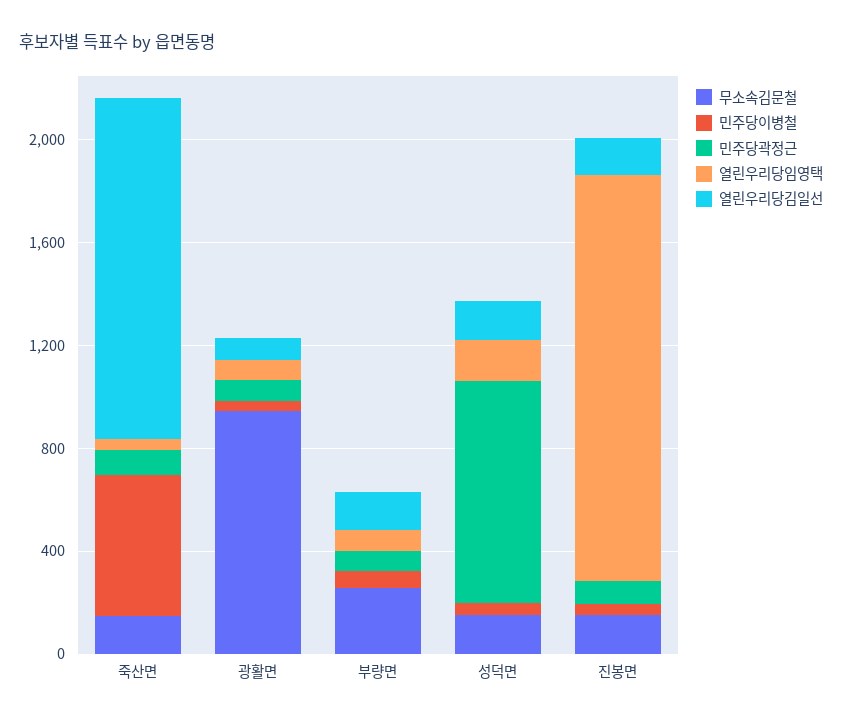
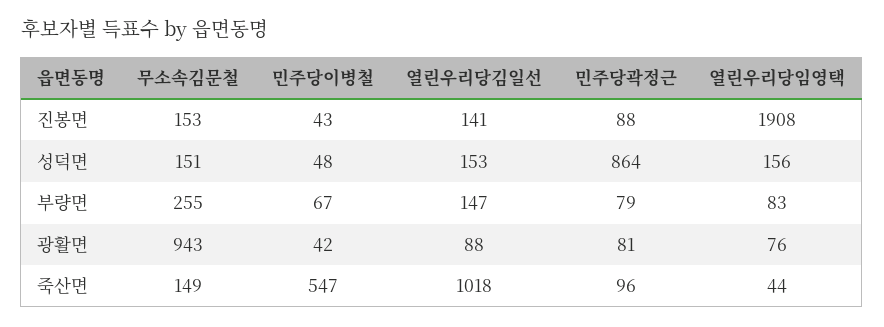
열린우리당김일선, 죽산면: 1300 -> 1018
열린우리당임영택, 진봉면: 1600 -> 1908

